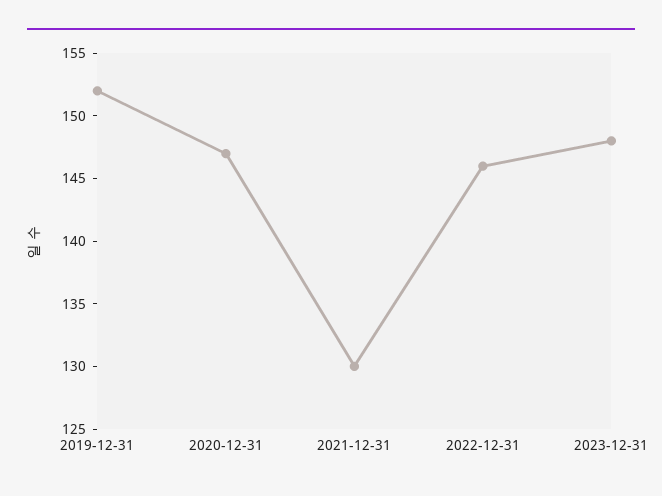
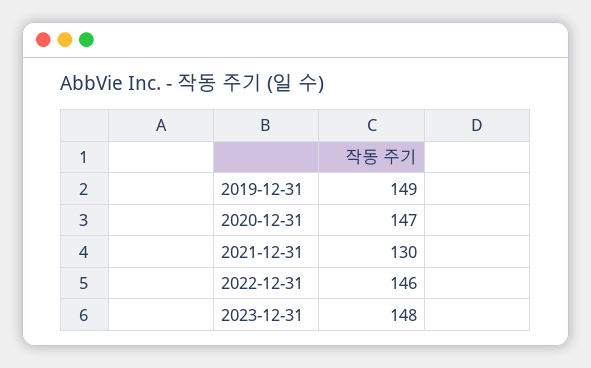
2019-12-31: 152 -> 149

